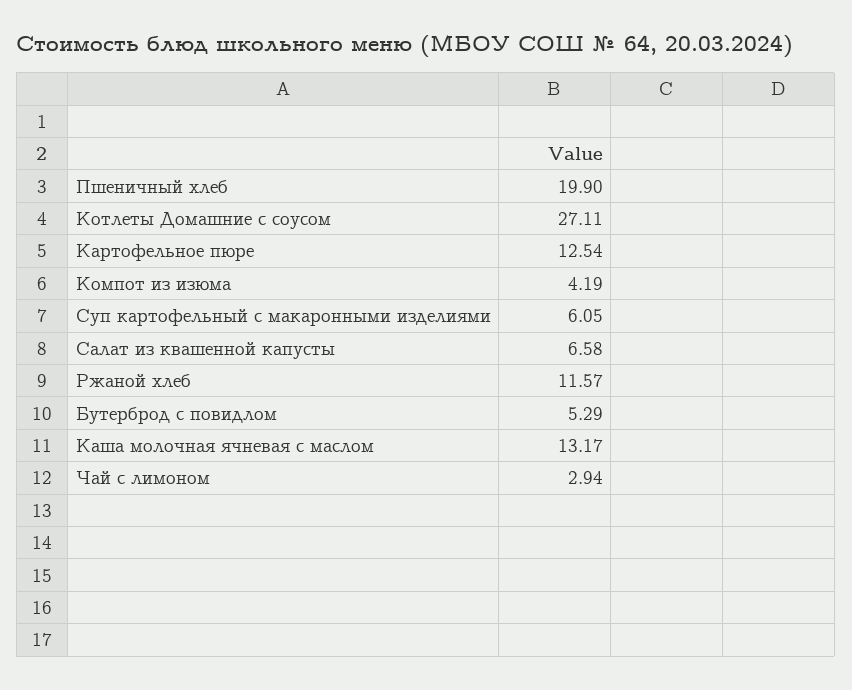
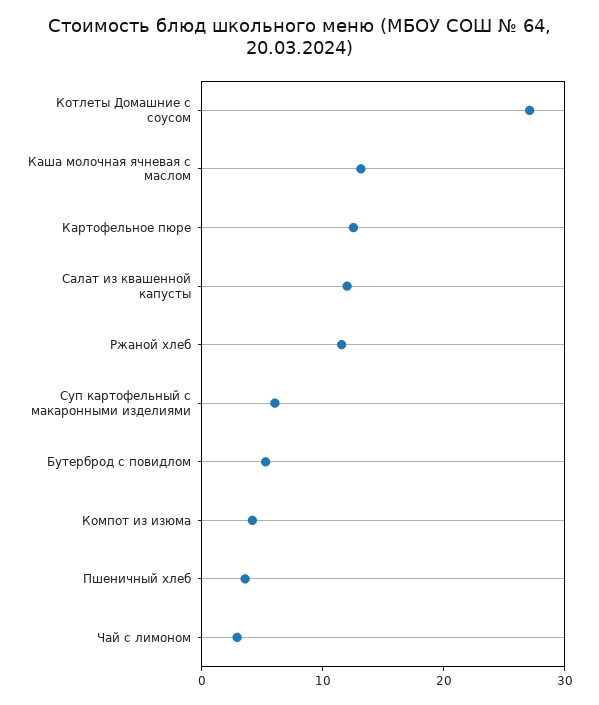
Пшеничный хлеб: 19.9 -> 4
Салат из квашенной капусты: 6.58 -> 12

